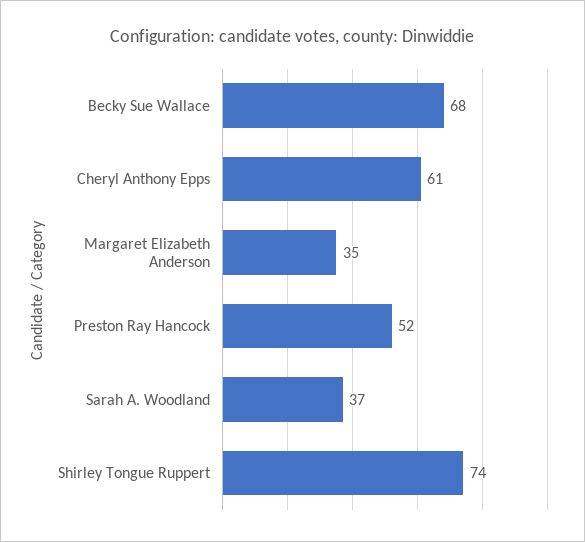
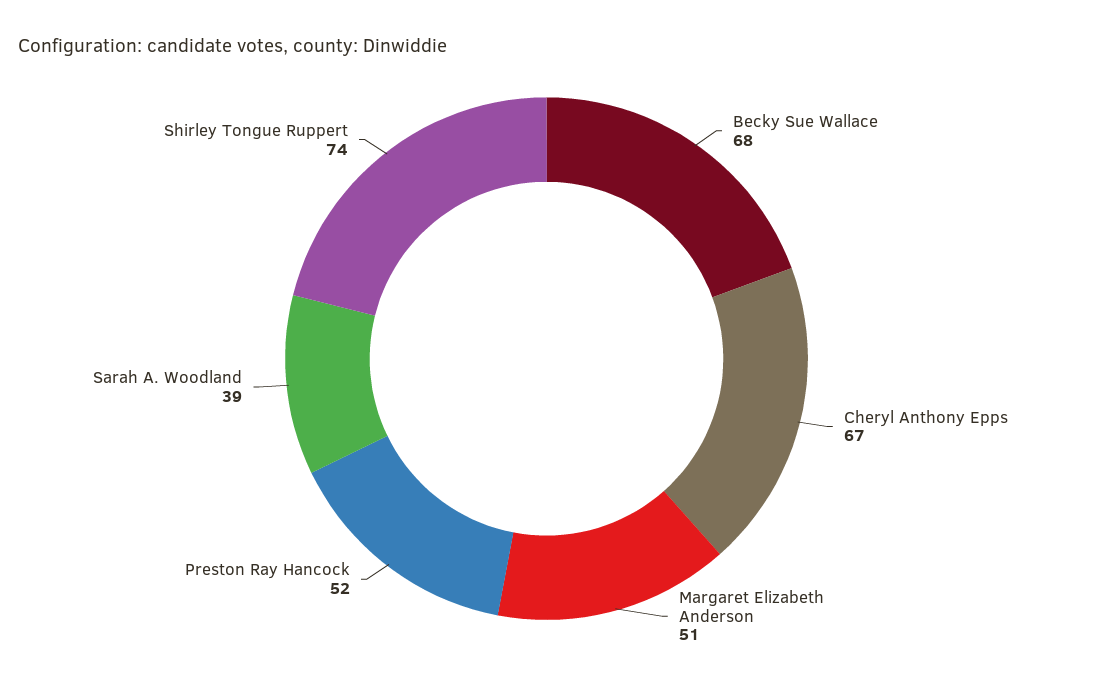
Cheryl Anthony Epps: 61 -> 67
Margaret Elizabeth Anderson: 35 -> 51
Sarah A. Woodland: 37 -> 39

